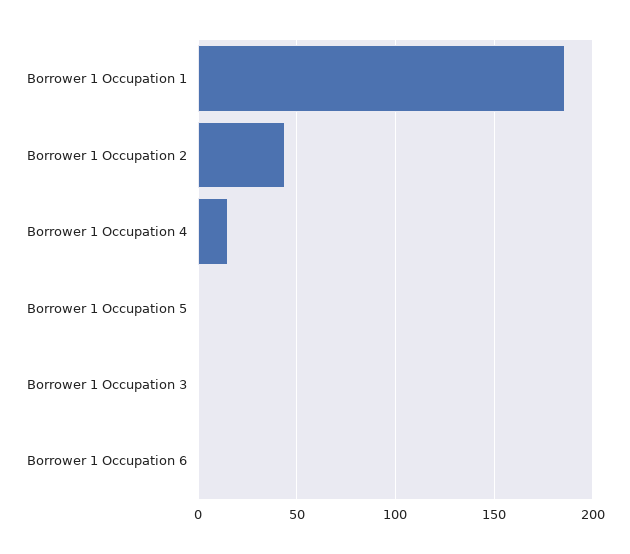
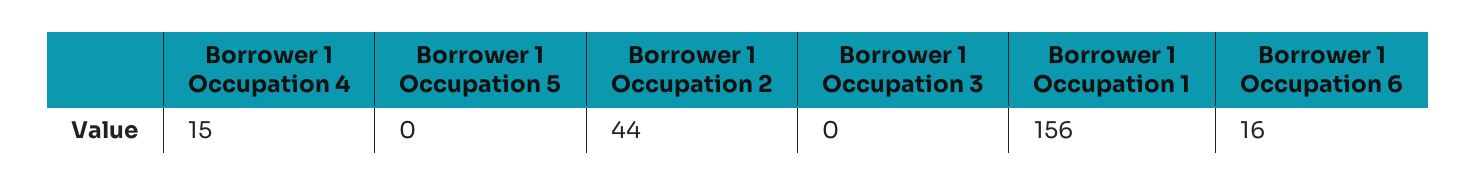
Borrower 1 Occupation 1: 185 -> 156
Borrower 1 Occupation 6: 0 -> 16

